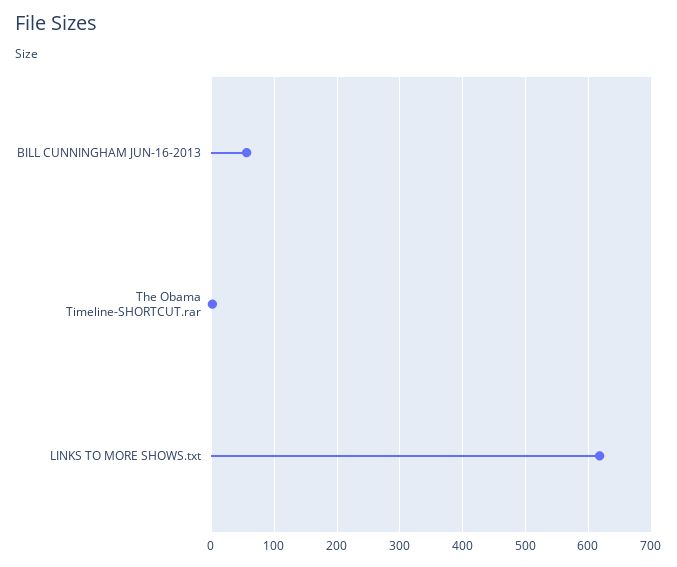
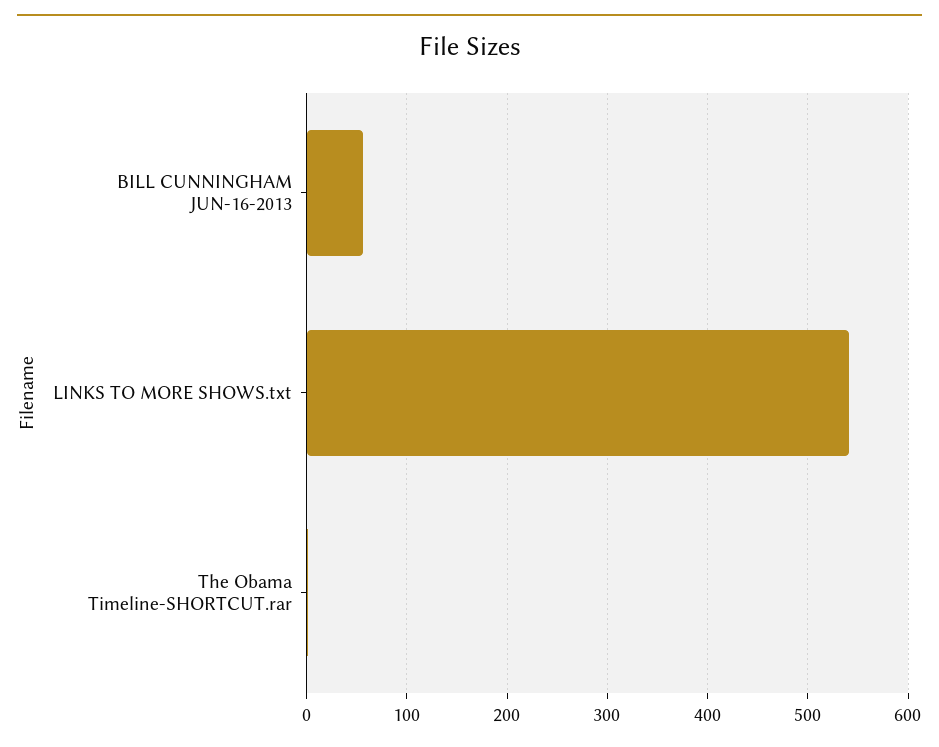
LINKS TO MORE SHOWS.txt: 620 -> 540

